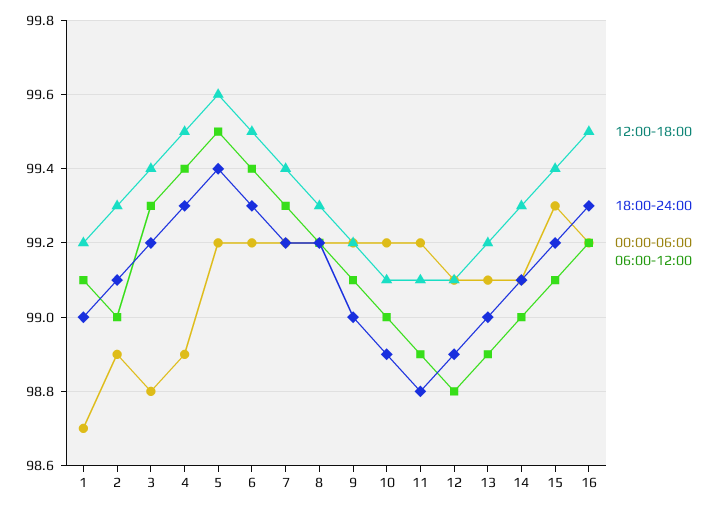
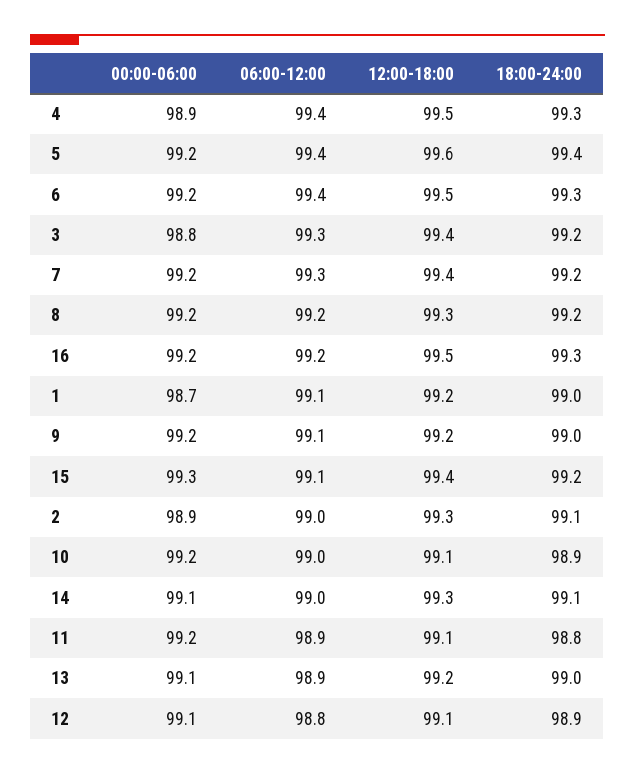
06:00-12:00, 5: 99.5 -> 99.4

